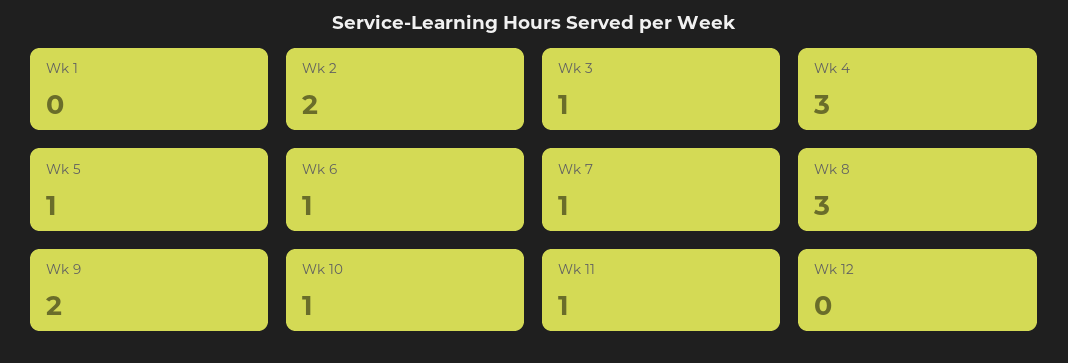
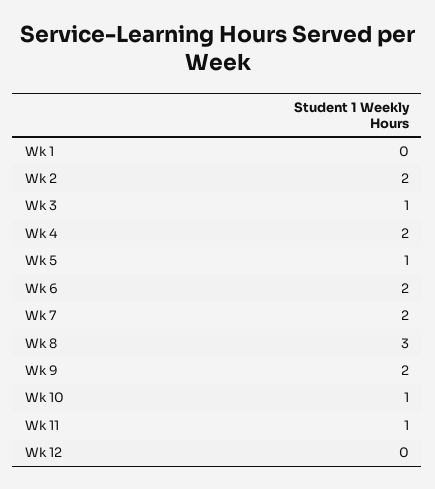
Wk 4: 3 -> 2
Wk 6: 1 -> 2
Wk 7: 1 -> 2

